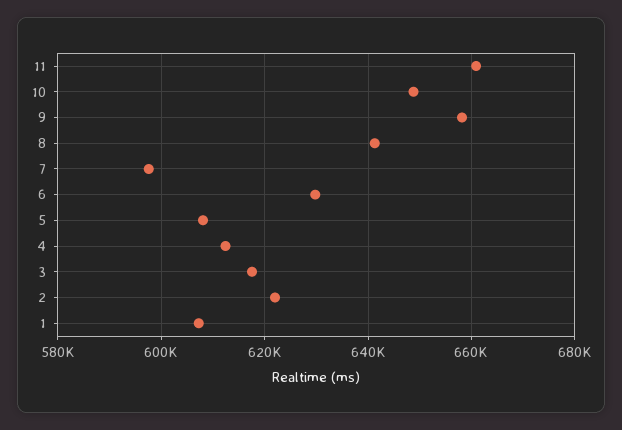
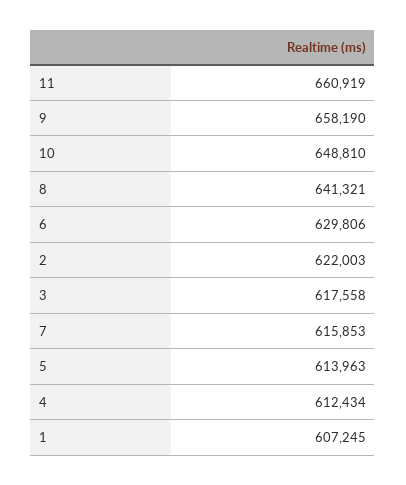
7: 598000 -> 615853
5: 608000 -> 613963

